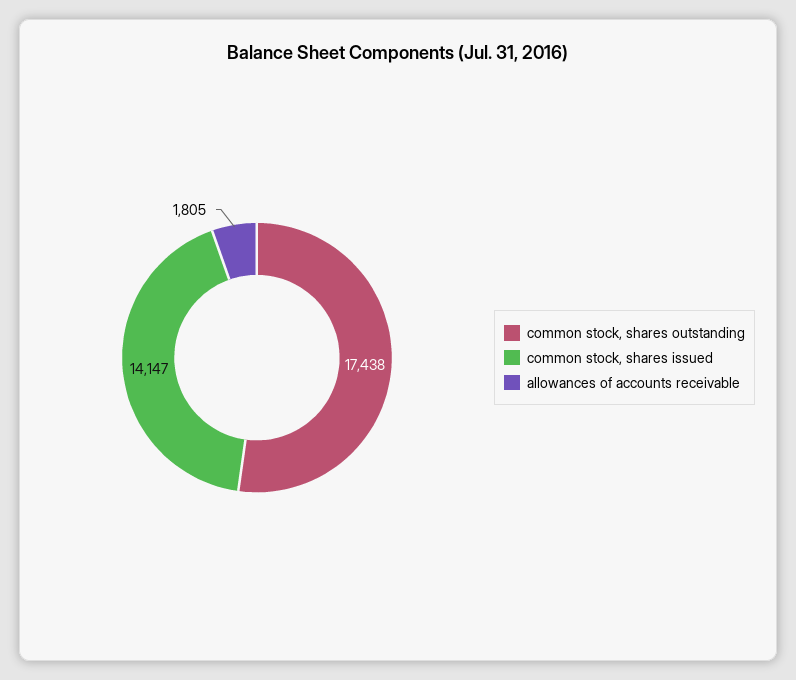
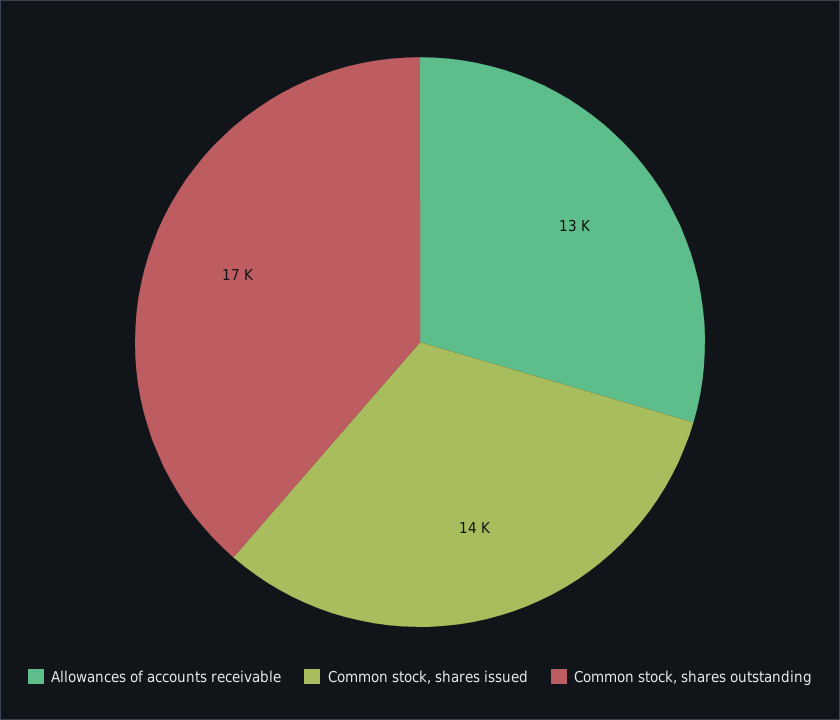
allowances of accounts receivable: 1805 -> 13000

